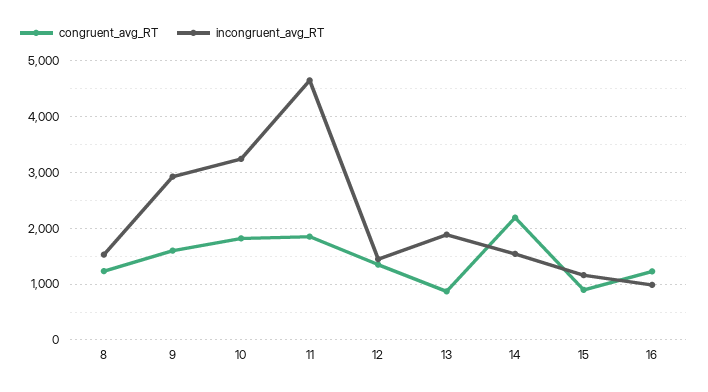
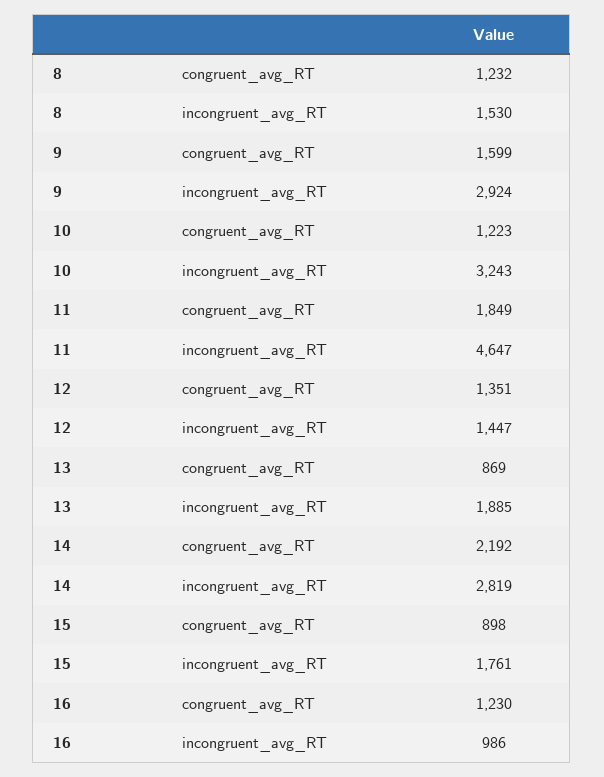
congruent_avg_RT, 10: 1800 -> 1223
incongruent_avg_RT, 14: 1600 -> 2819
incongruent_avg_RT, 15: 1200 -> 1761

